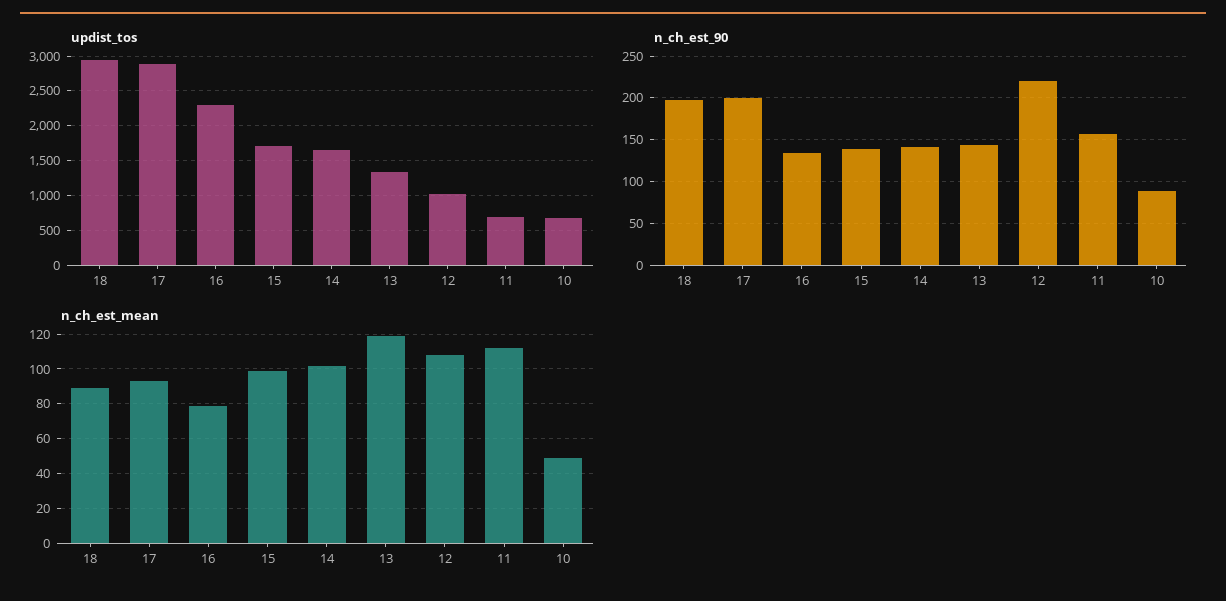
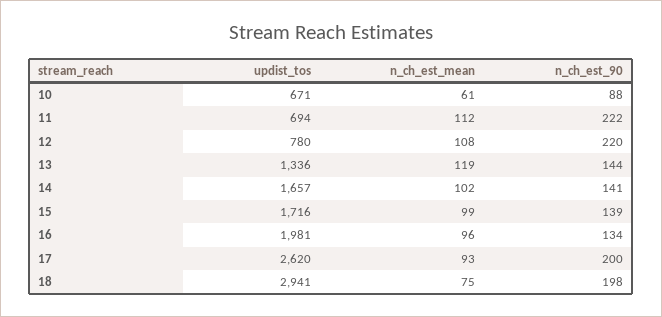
updist_tos, 17: 2900 -> 2620
updist_tos, 16: 2300 -> 1981
updist_tos, 12: 1000 -> 780
n_ch_est_90, 11: 160 -> 222
n_ch_est_mean, 18: 90 -> 75
n_ch_est_mean, 16: 80 -> 96
n_ch_est_mean, 10: 50 -> 61

